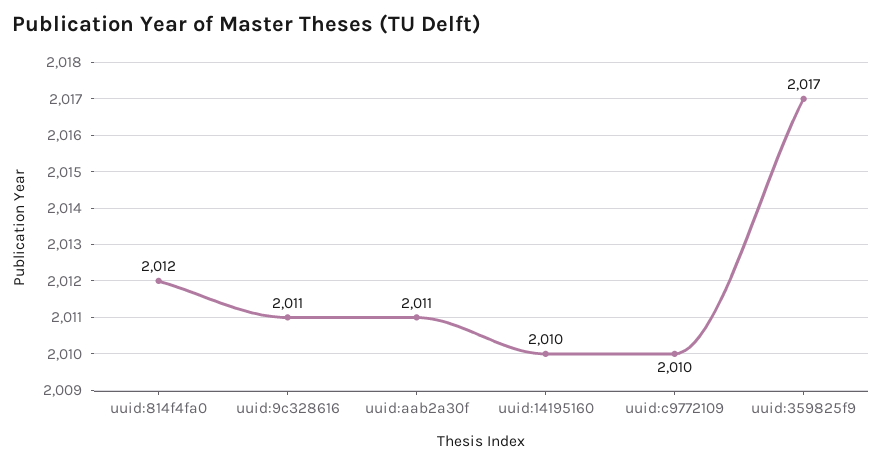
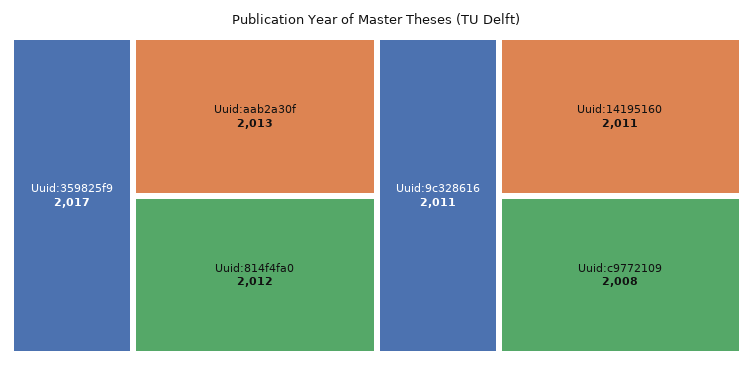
uuid:aab2a30f: 2011 -> 2013
uuid:14195160: 2010 -> 2011
uuid:c9772109: 2010 -> 2008

